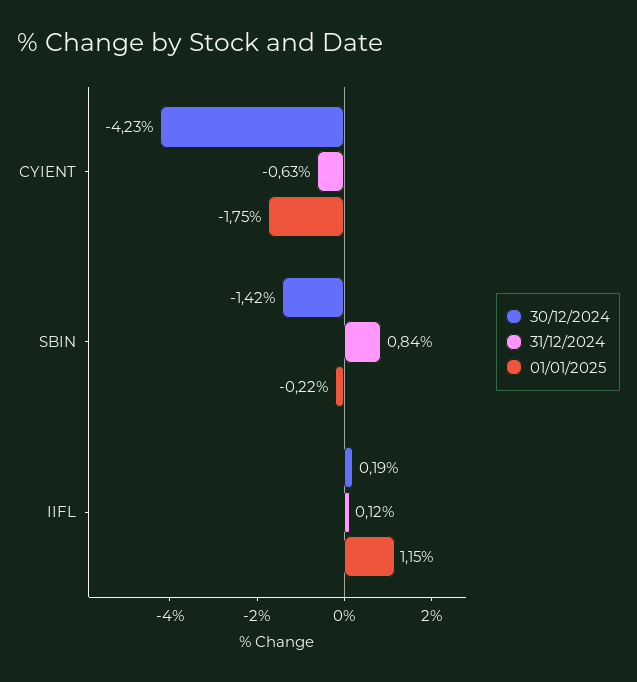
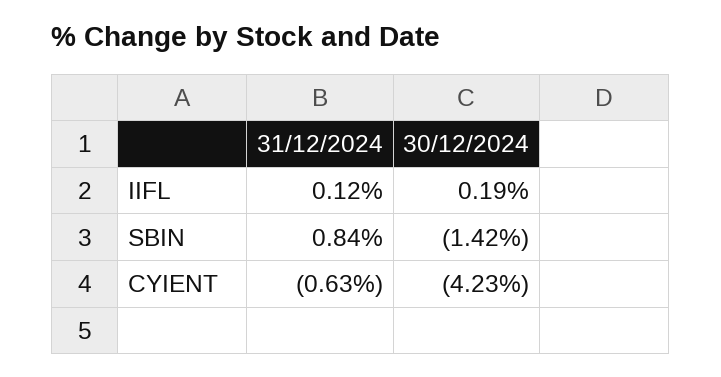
01/01/2025, CYIENT: -1.75 -> none
01/01/2025, SBIN: -0.22 -> none
01/01/2025, IIFL: 1.15 -> none

